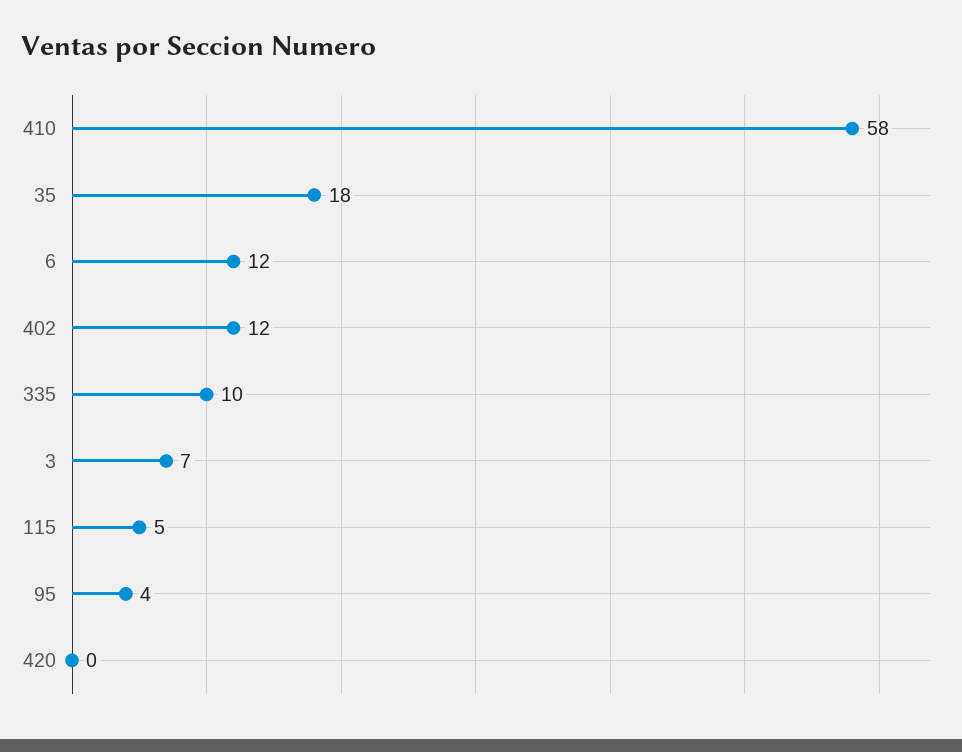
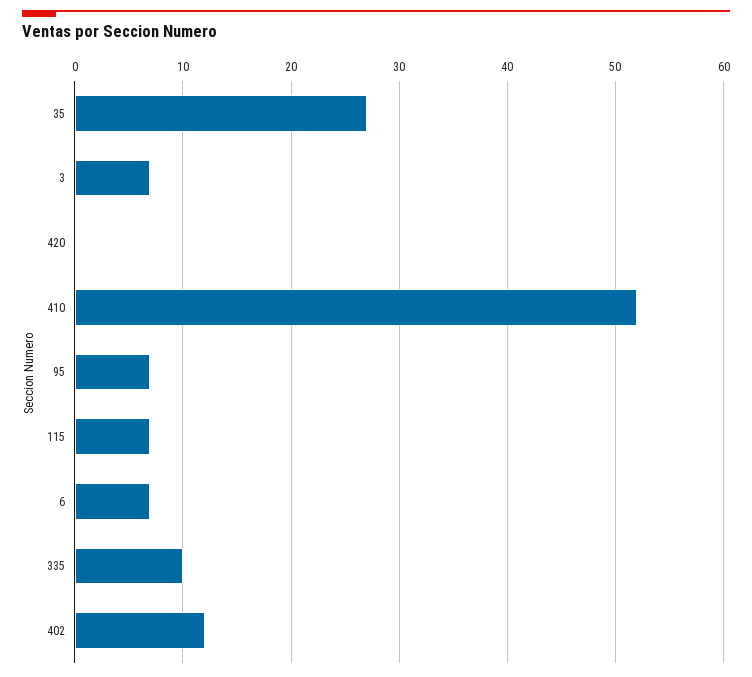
410: 58 -> 52
35: 18 -> 27
6: 12 -> 7
115: 5 -> 7
95: 4 -> 7

